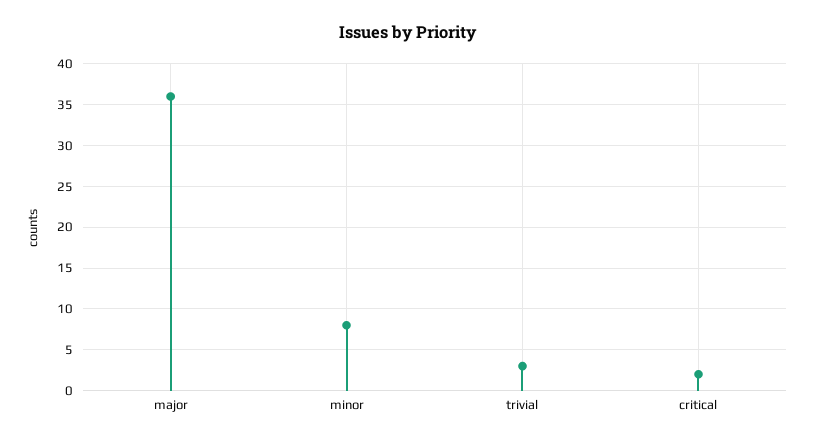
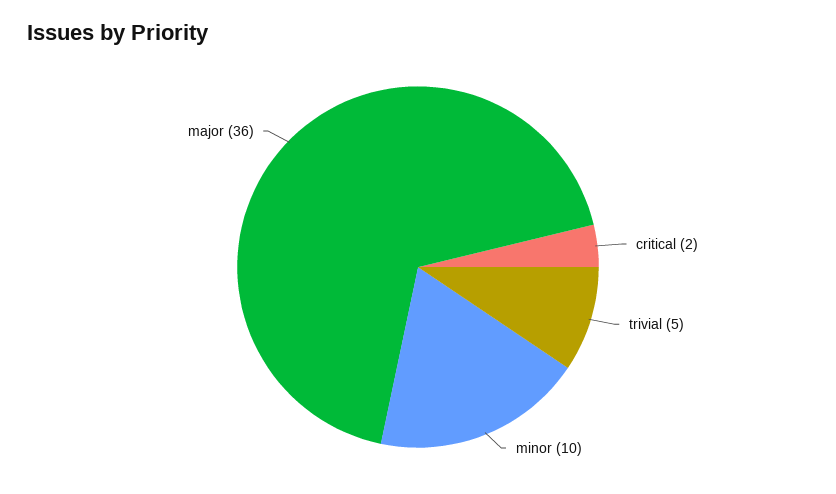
minor: 8 -> 10
trivial: 3 -> 5

